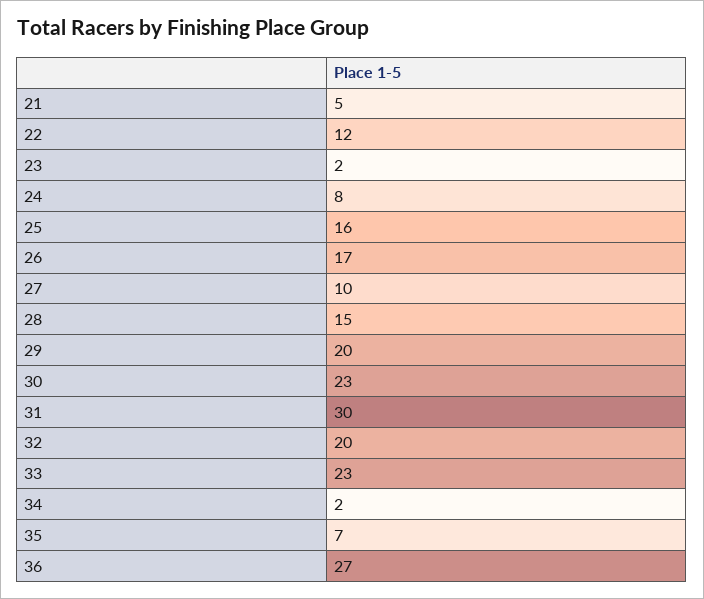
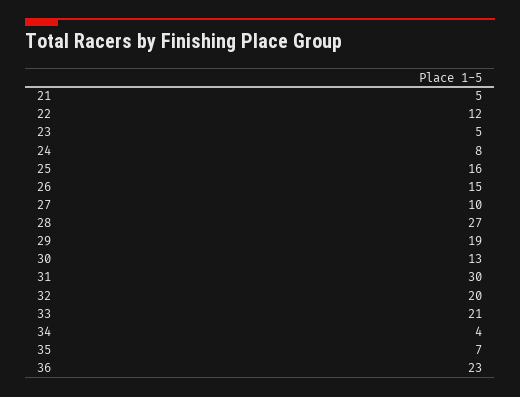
23: 2 -> 5
26: 17 -> 15
28: 15 -> 27
29: 20 -> 19
30: 23 -> 13
33: 23 -> 21
34: 2 -> 4
36: 27 -> 23

